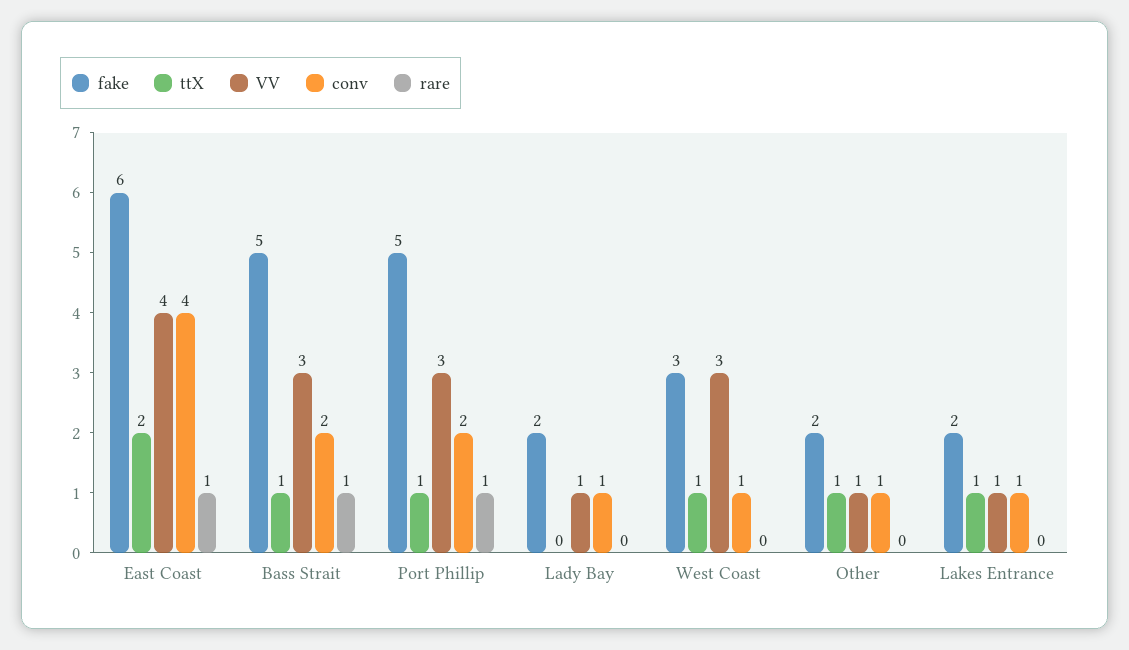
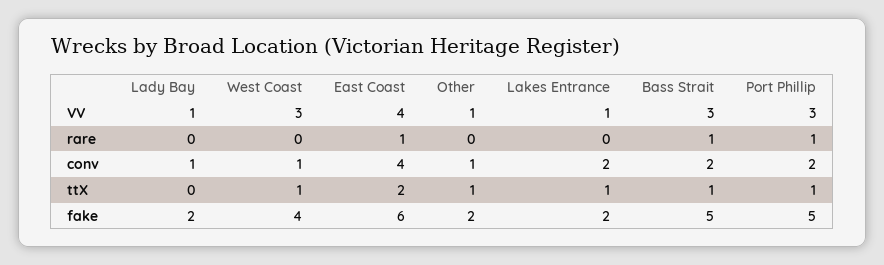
fake, West Coast: 3 -> 4
conv, Lakes Entrance: 1 -> 2

